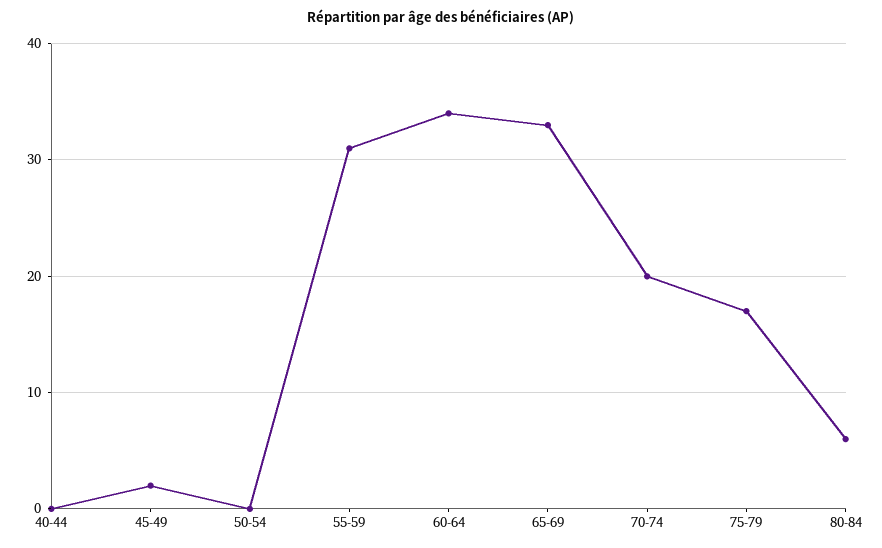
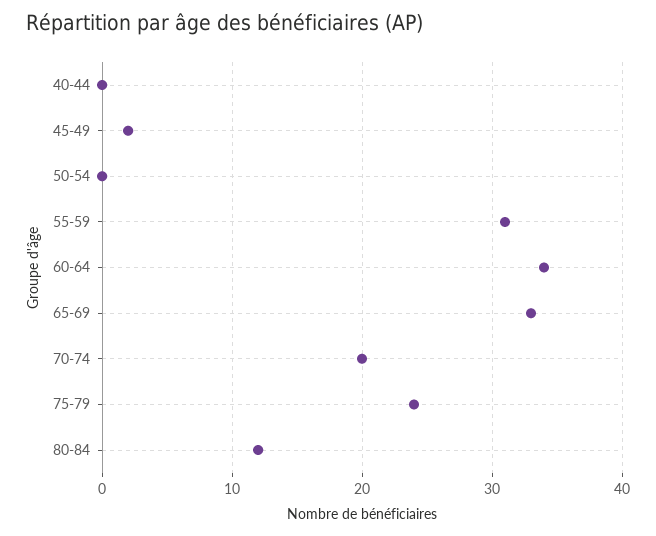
75-79: 17 -> 24
80-84: 6 -> 12

